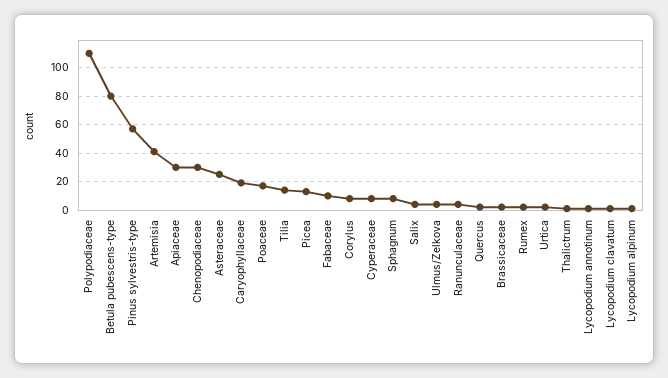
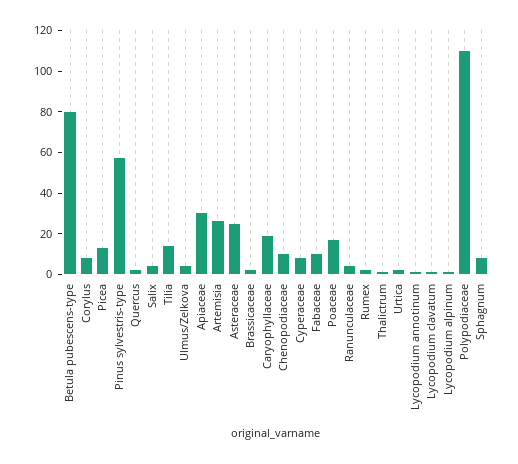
Artemisia: 40 -> 25
Chenopodiaceae: 30 -> 10

